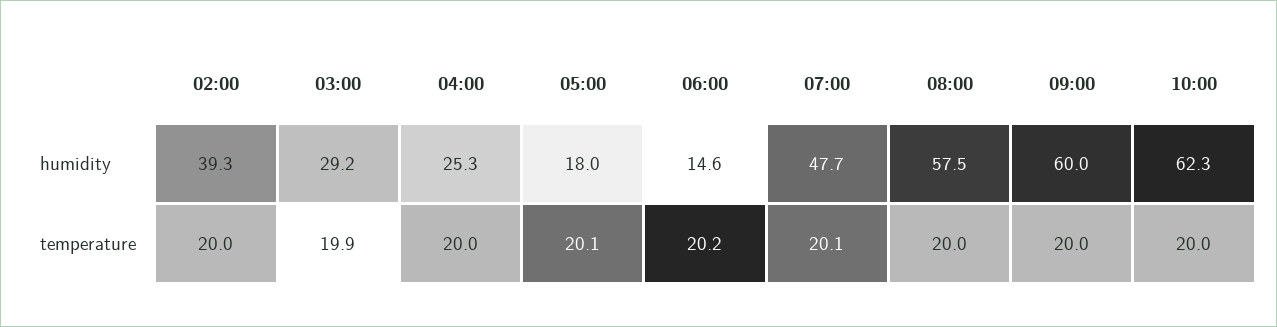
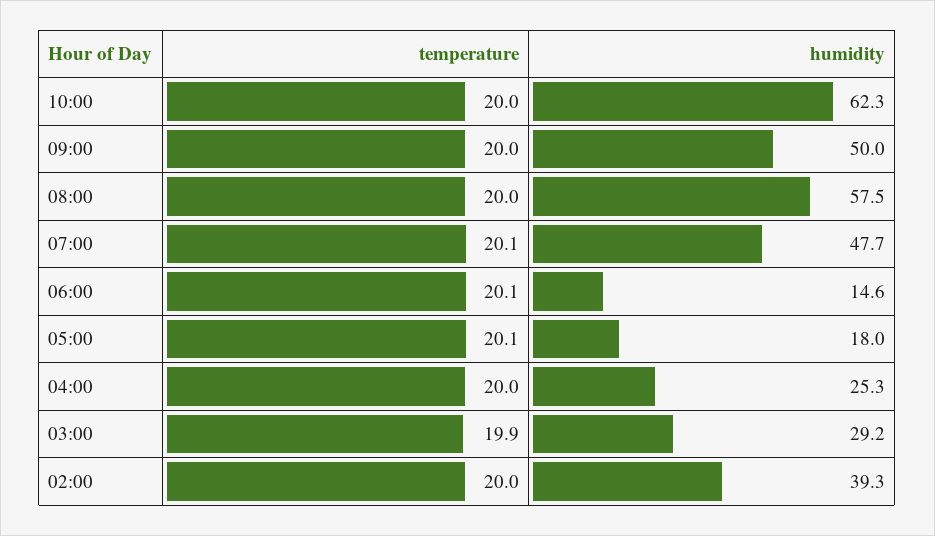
09:00, humidity: 60 -> 50
06:00, temperature: 20.2 -> 20.1

